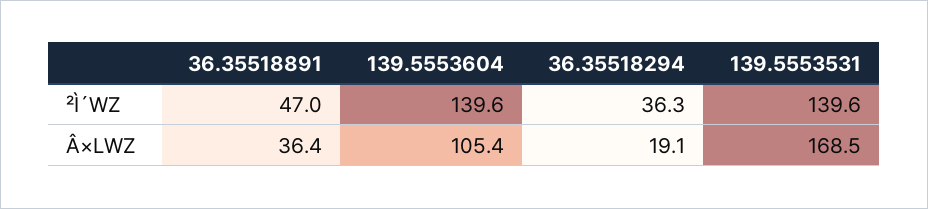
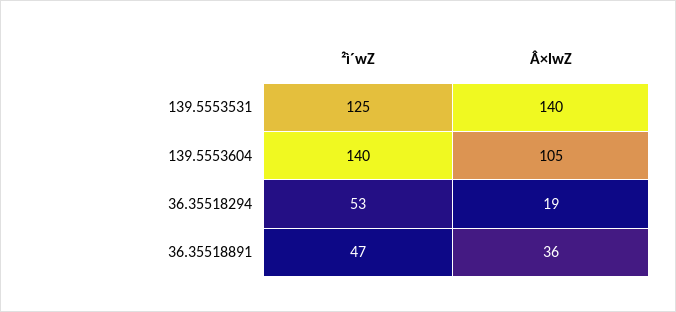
36.35518294, ²Ì´WZ: 36.3 -> 53
139.5553531, ²Ì´WZ: 139.6 -> 125
139.5553531, Â×LWZ: 168.5 -> 140

